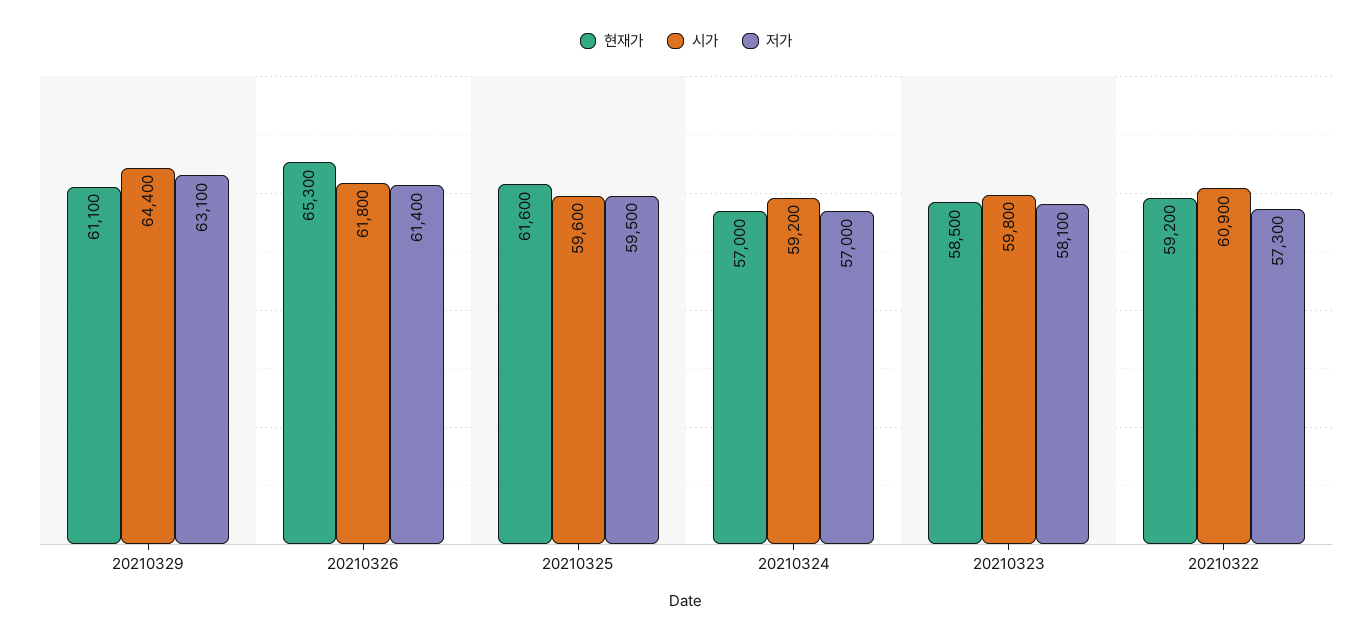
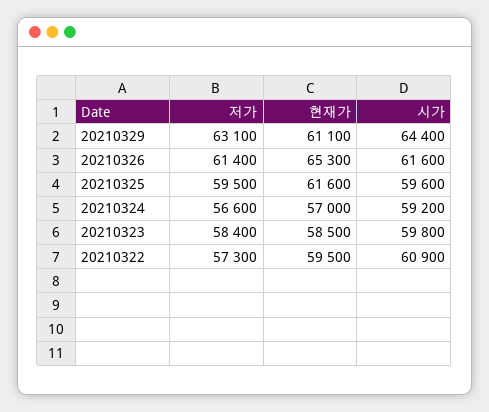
시가, 20210326: 61800 -> 61600
저가, 20210324: 57000 -> 56600
저가, 20210323: 58100 -> 58400
현재가, 20210322: 59200 -> 59500

